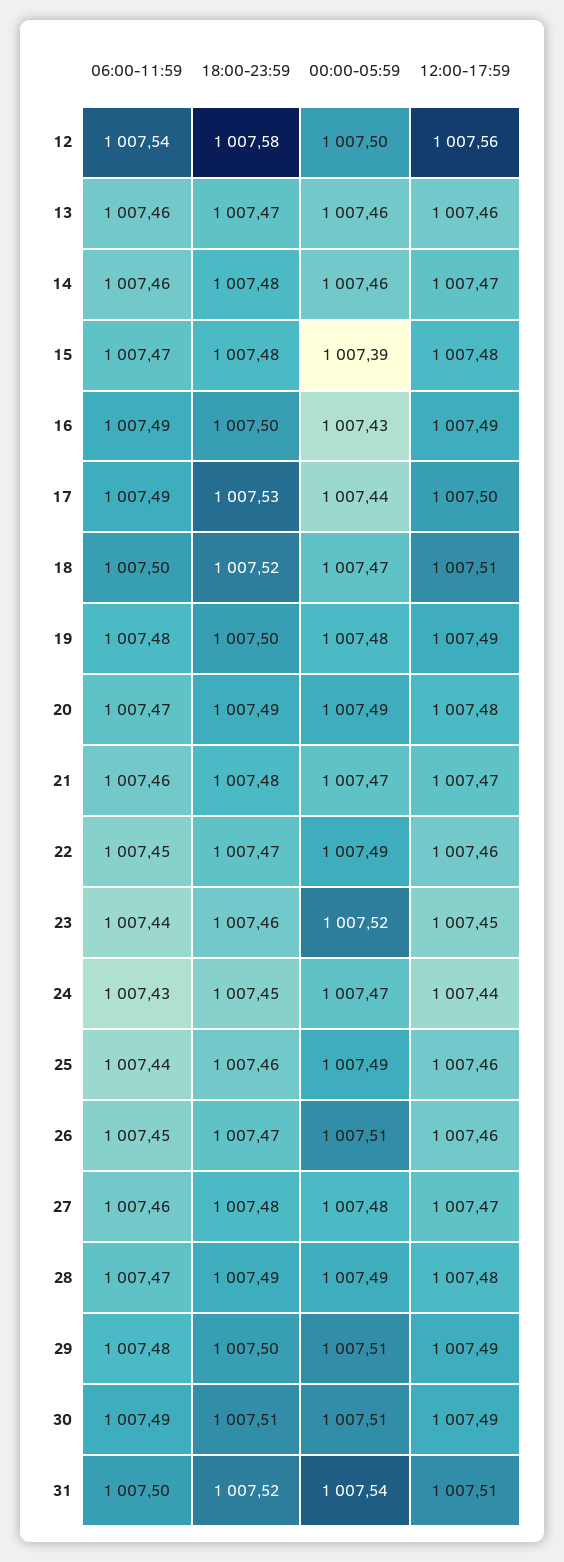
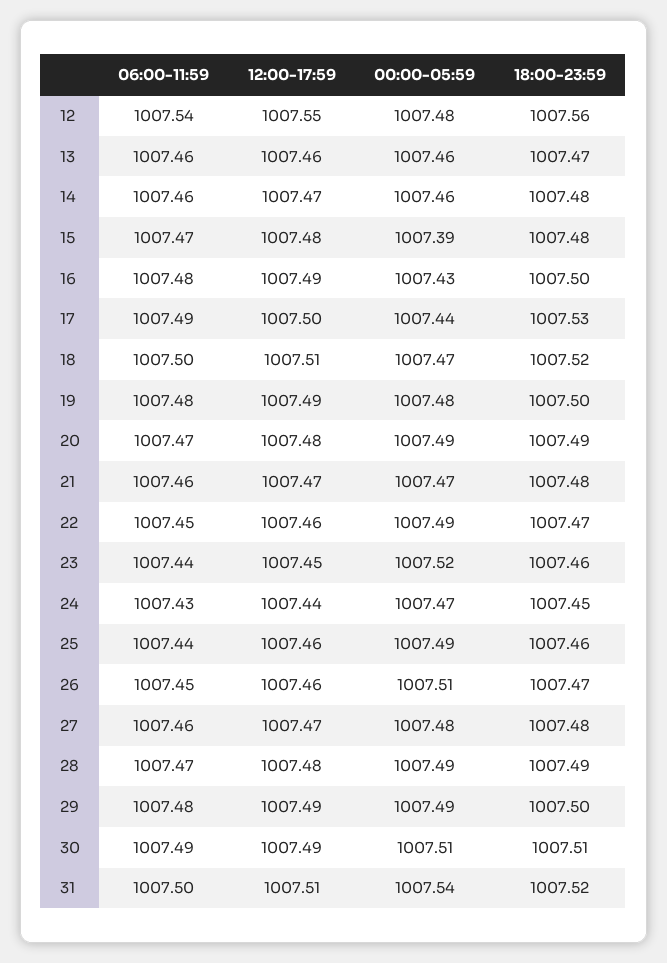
18:00-23:59, 12: 1007.58 -> 1007.56
00:00-05:59, 12: 1007.5 -> 1007.48
12:00-17:59, 12: 1007.56 -> 1007.55
06:00-11:59, 16: 1007.49 -> 1007.48
00:00-05:59, 29: 1007.51 -> 1007.49

